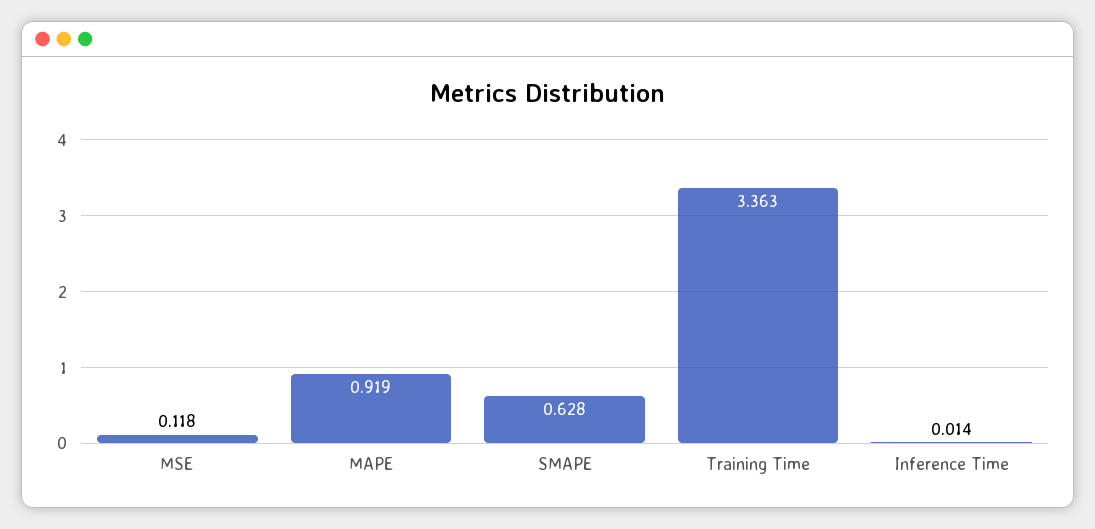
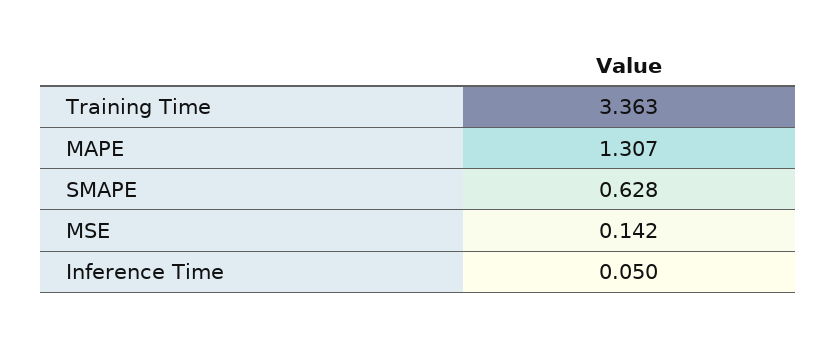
MSE: 0.118 -> 0.142
MAPE: 0.919 -> 1.307
Inference Time: 0.014 -> 0.05

